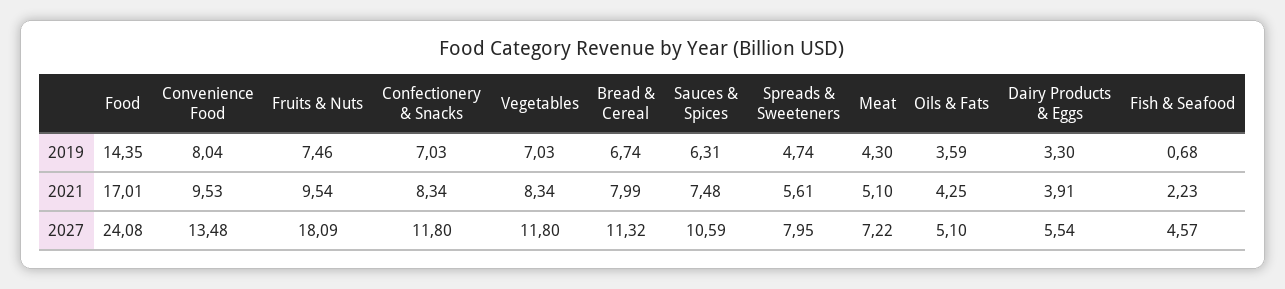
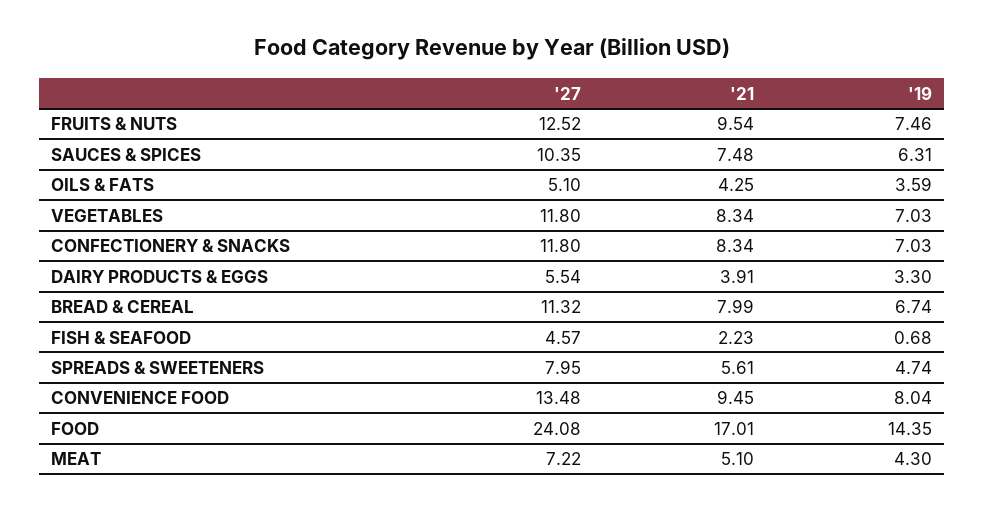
Convenience Food, 2021: 9.53 -> 9.45
Fruits & Nuts, 2027: 18.09 -> 12.52
Sauces & Spices, 2027: 10.59 -> 10.35

